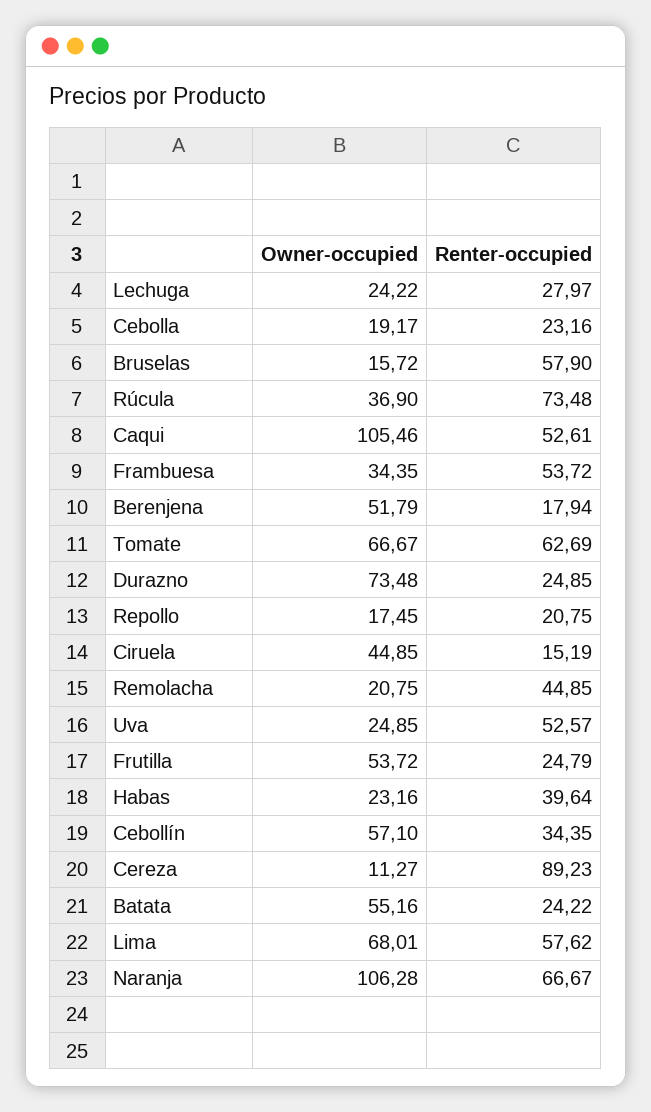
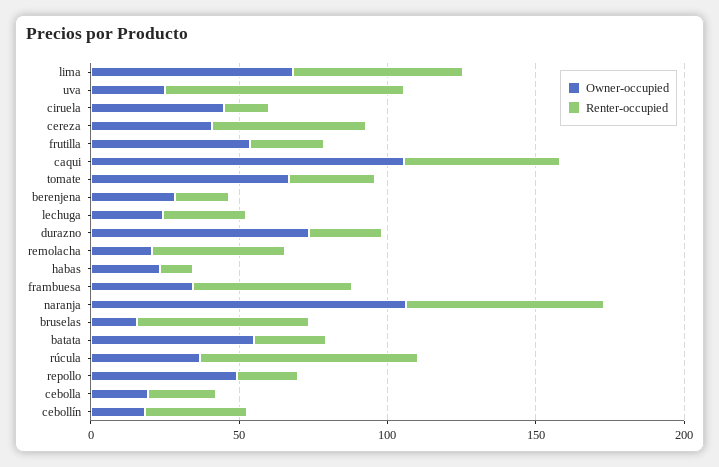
Owner-occupied, Berenjena: 51.79 -> 30
Renter-occupied, Tomate: 62.69 -> 30
Owner-occupied, Repollo: 17.45 -> 50
Renter-occupied, Uva: 52.57 -> 80
Renter-occupied, Habas: 39.64 -> 10
Owner-occupied, Cebollín: 57.1 -> 20
Owner-occupied, Cereza: 11.27 -> 40
Renter-occupied, Cereza: 89.23 -> 50

